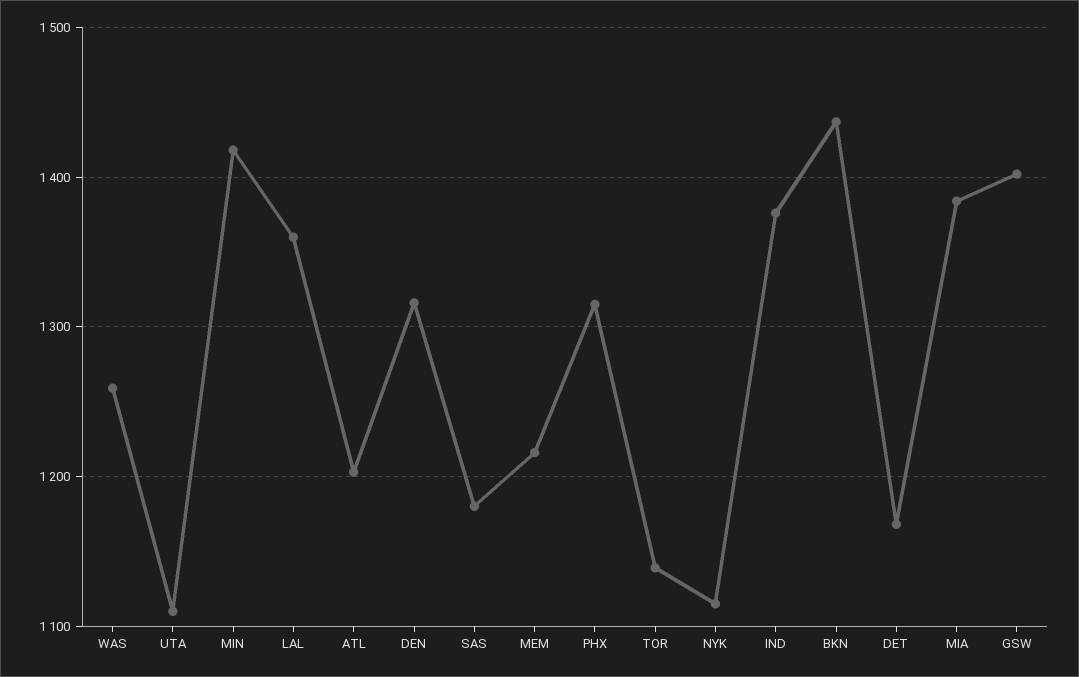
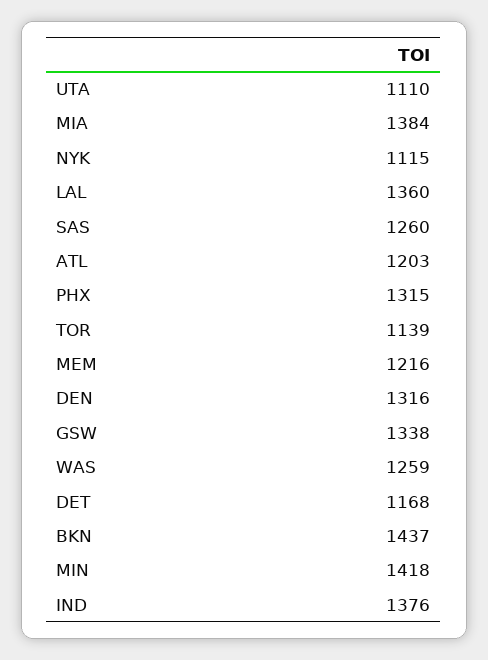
SAS: 1180 -> 1260
GSW: 1400 -> 1338

